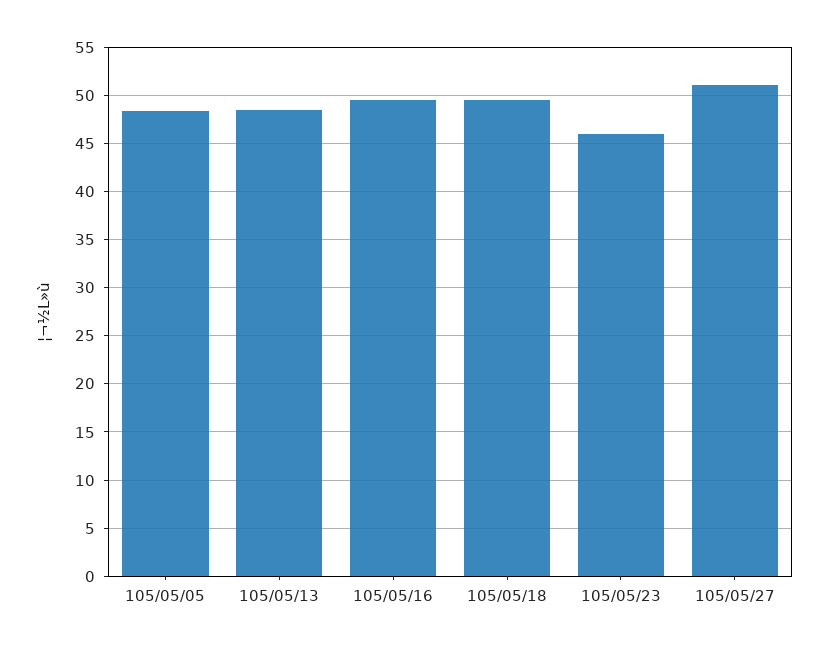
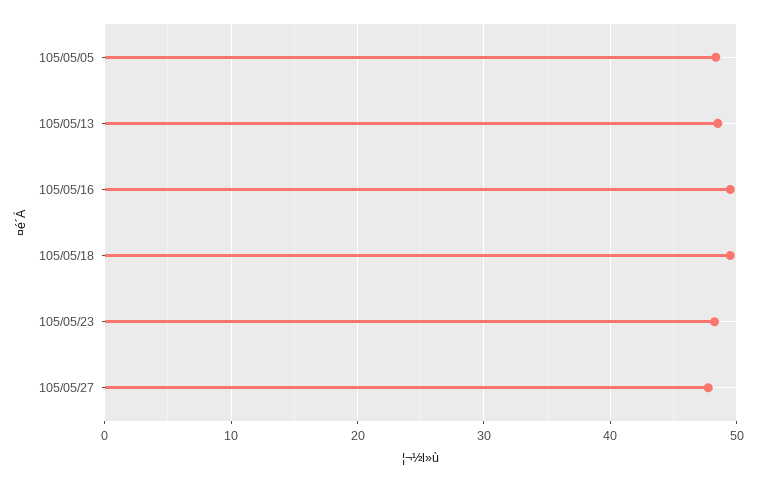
105/05/23: 46 -> 48
105/05/27: 51 -> 48

